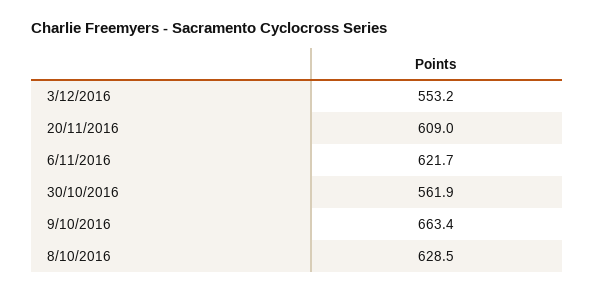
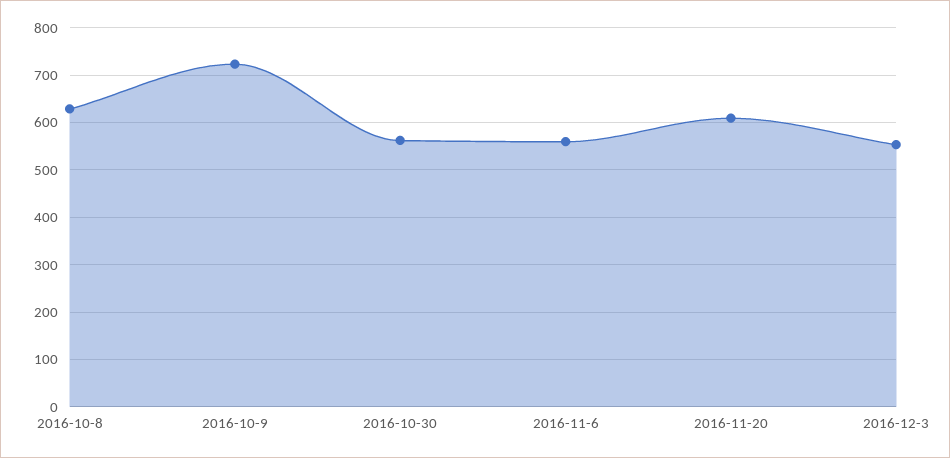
6/11/2016: 621.7 -> 560
9/10/2016: 663.4 -> 720

